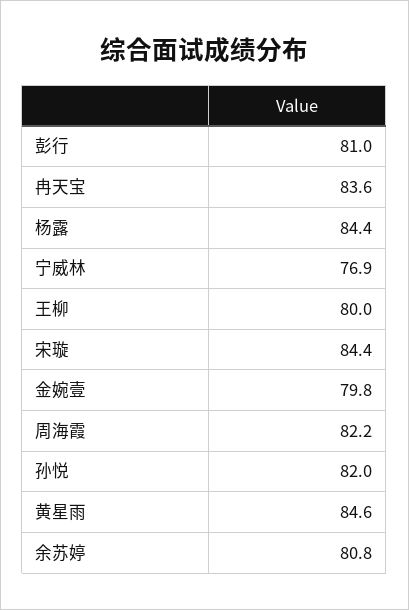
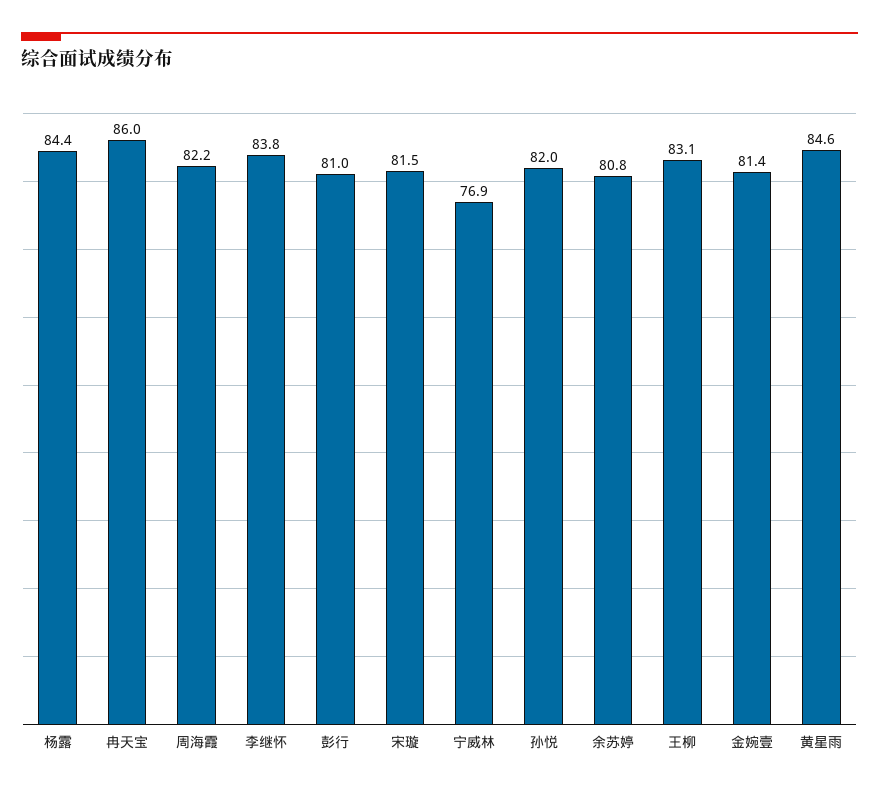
冉天宝: 83.6 -> 86
王柳: 80 -> 83.1
宋璇: 84.4 -> 81.5
金婉壹: 79.8 -> 81.4
李继怀: none -> 83.8

